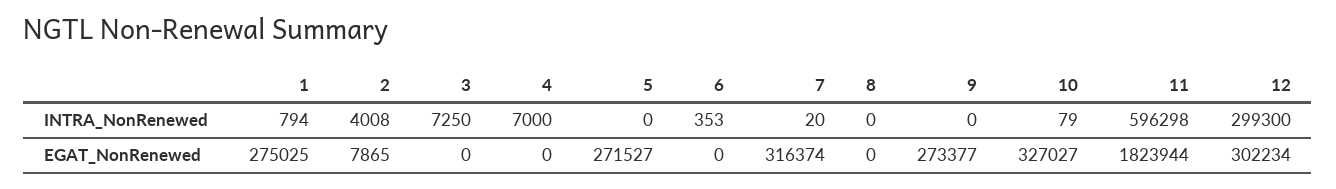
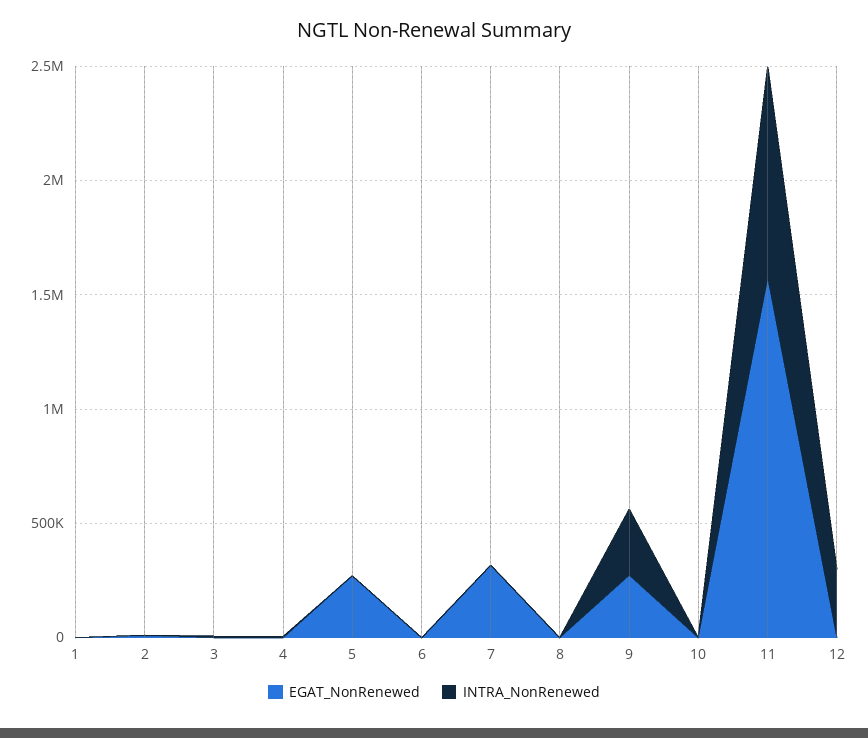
INTRA_NonRenewed, 9: 0 -> 300000
INTRA_NonRenewed, 11: 596298 -> 900000
EGAT_NonRenewed, 1: 275025 -> 0
EGAT_NonRenewed, 10: 327027 -> 0
EGAT_NonRenewed, 11: 1823944 -> 1600000
EGAT_NonRenewed, 12: 302234 -> 0

